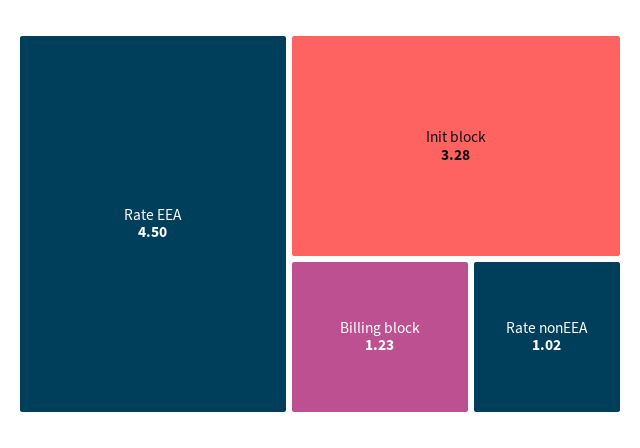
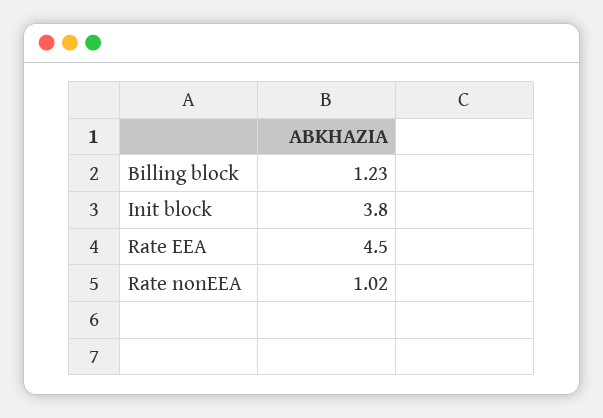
Init block: 3.28 -> 3.8

